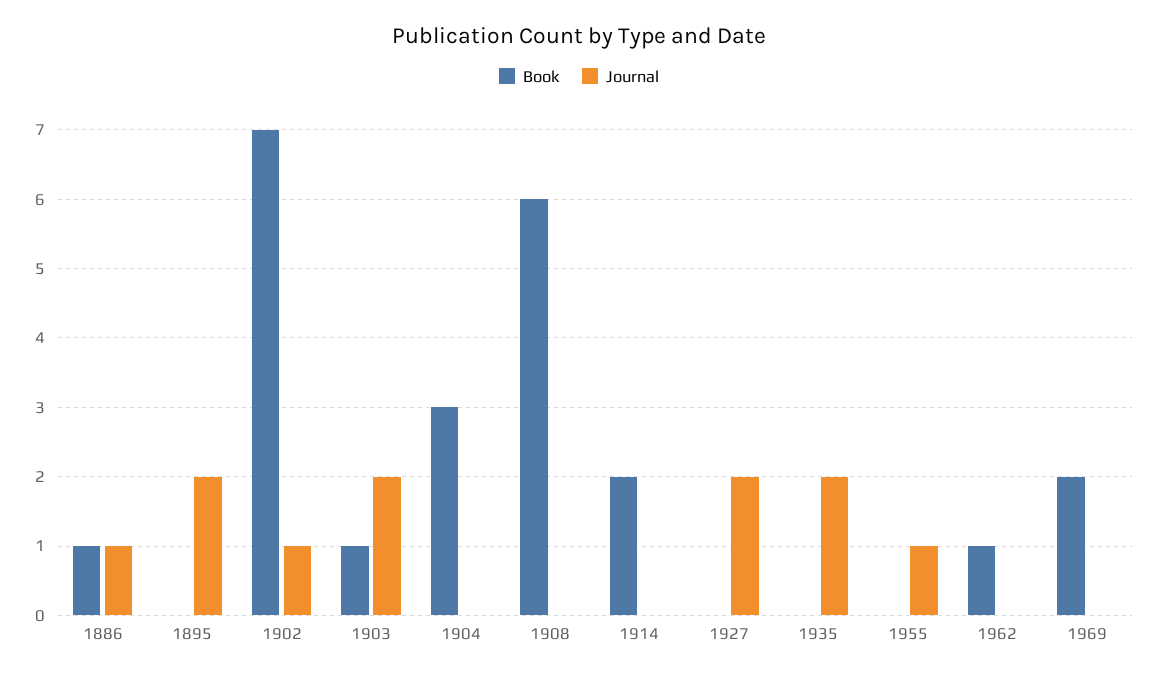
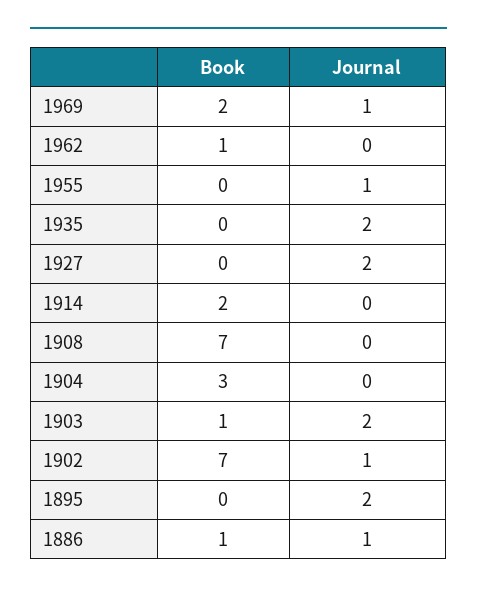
Book, 1908: 6 -> 7
Journal, 1969: 0 -> 1

